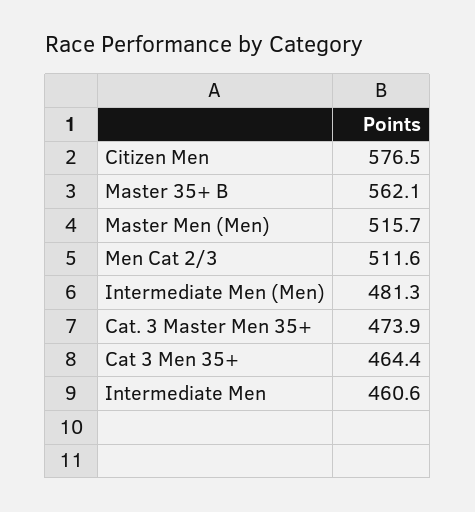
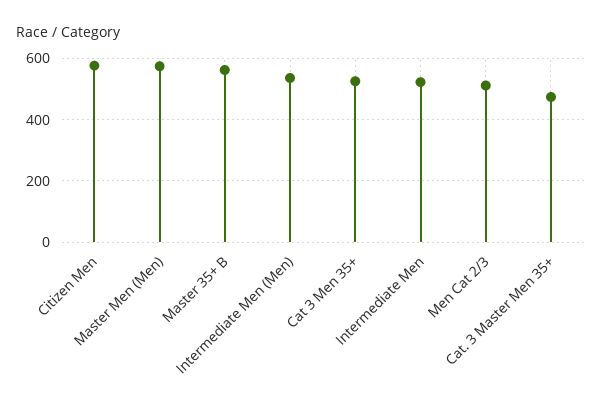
Master Men (Men): 515.7 -> 580
Intermediate Men (Men): 481.3 -> 540
Cat 3 Men 35+: 464.4 -> 520
Intermediate Men: 460.6 -> 520

